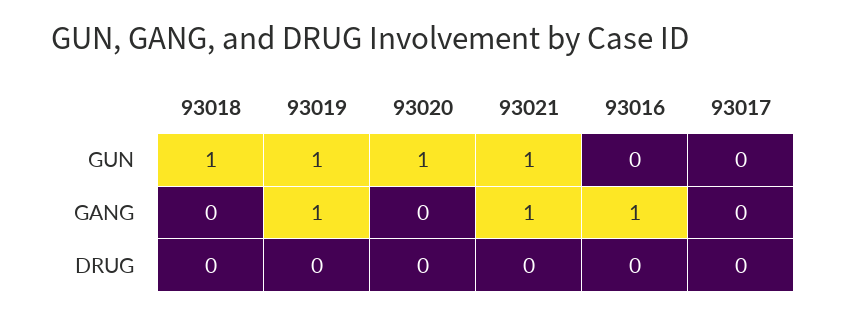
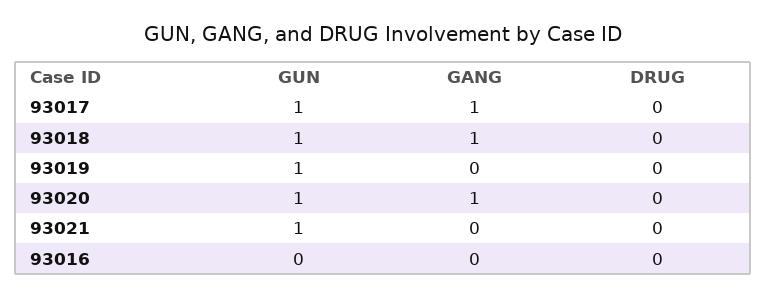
93017, GUN: 0 -> 1
93018, GANG: 0 -> 1
93019, GANG: 1 -> 0
93020, GANG: 0 -> 1
93021, GANG: 1 -> 0
93016, GANG: 1 -> 0
93017, GANG: 0 -> 1

